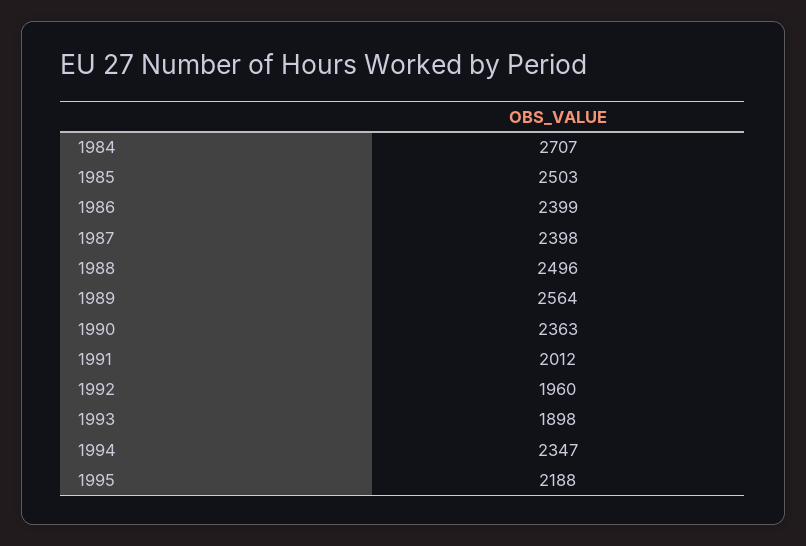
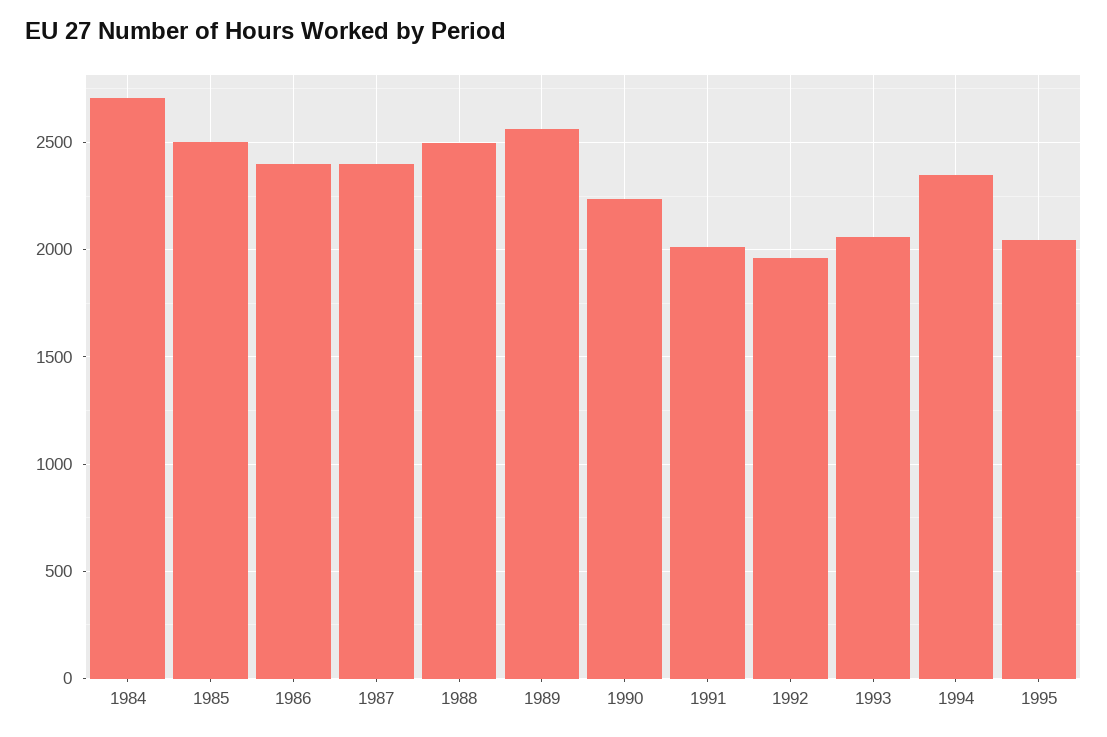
1990: 2363 -> 2250
1993: 1898 -> 2050
1995: 2188 -> 2050

